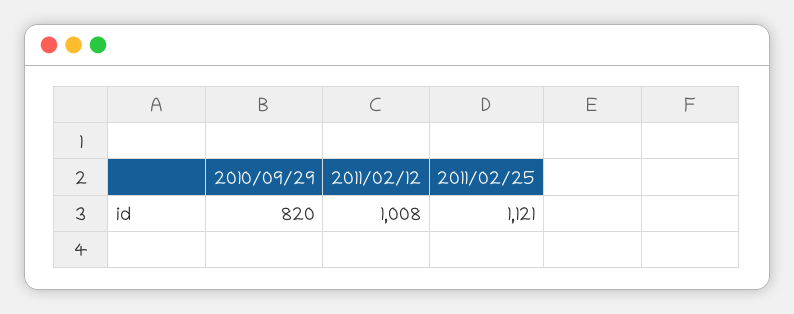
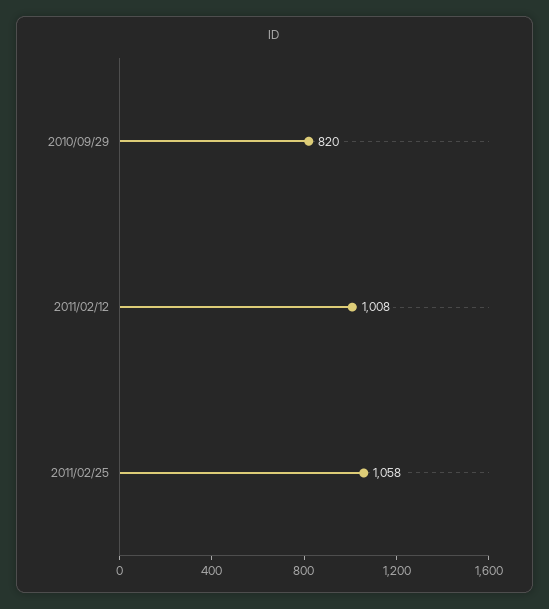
2011/02/25: 1121 -> 1058

